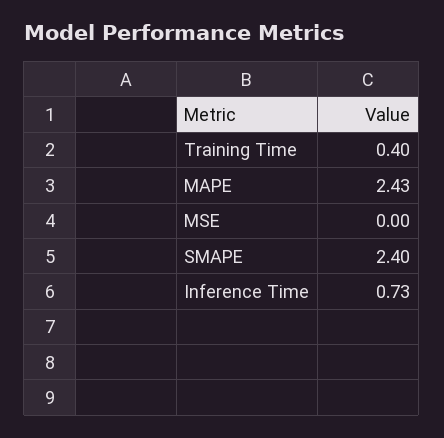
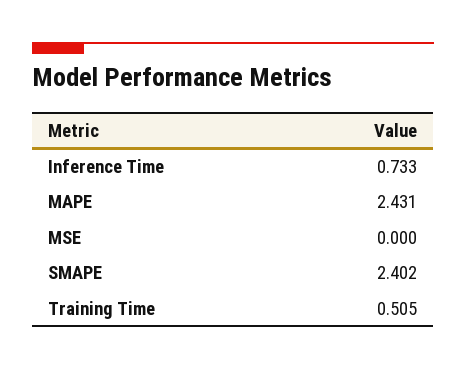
Training Time: 0.4 -> 0.505

